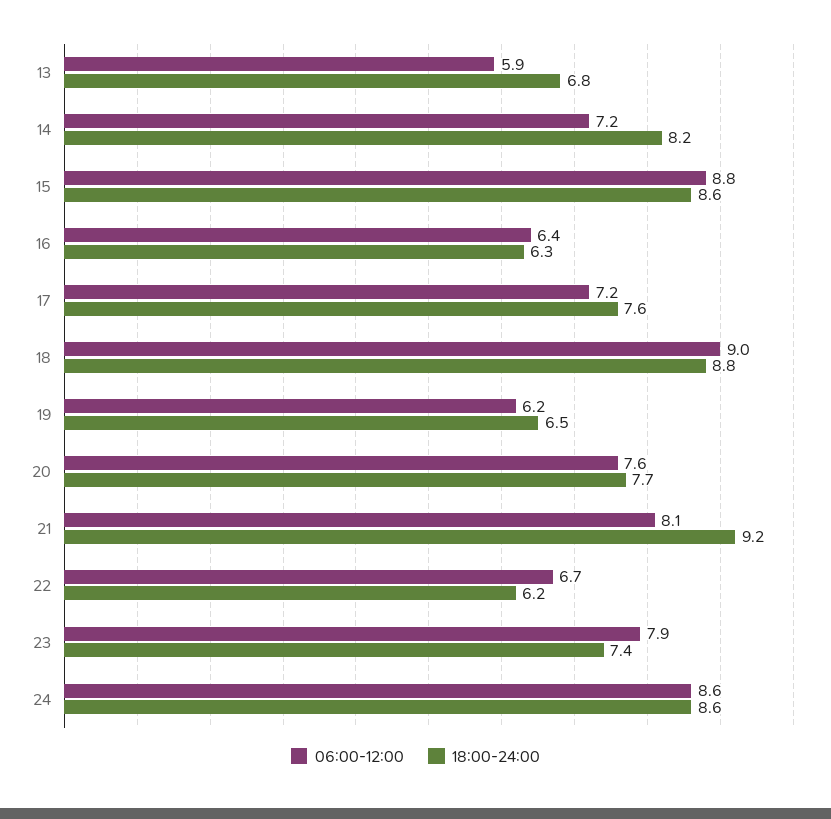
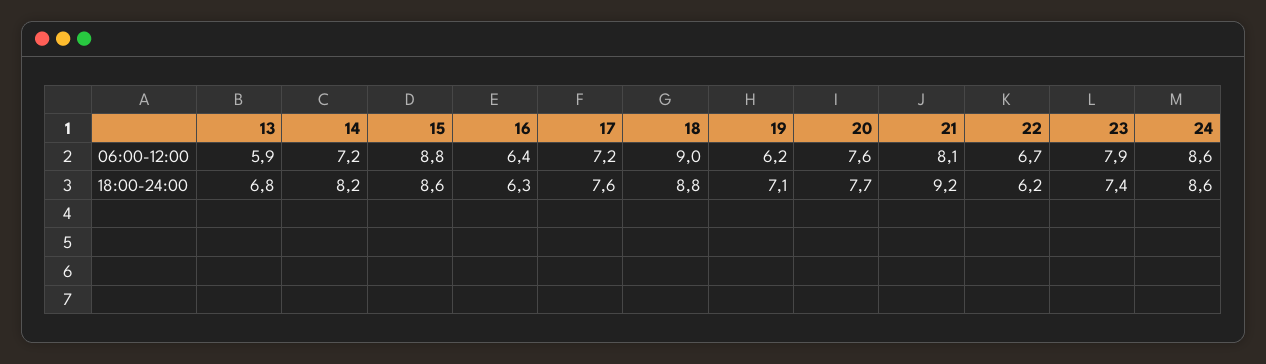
18:00-24:00, 19: 6.5 -> 7.1

